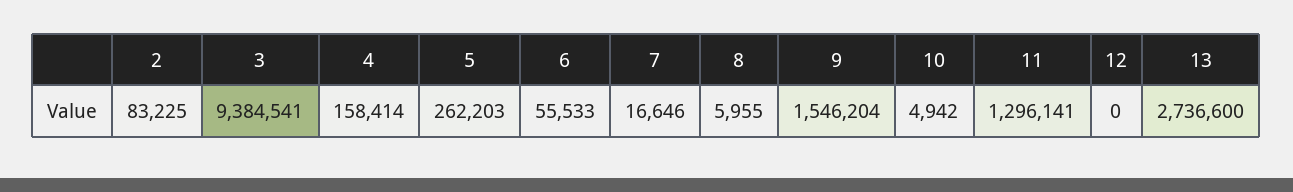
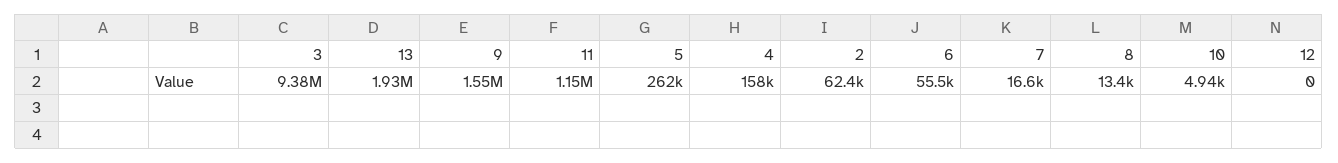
2: 83225 -> 62400
8: 5955 -> 13400
11: 1296141 -> 1150000
13: 2736600 -> 1930000

